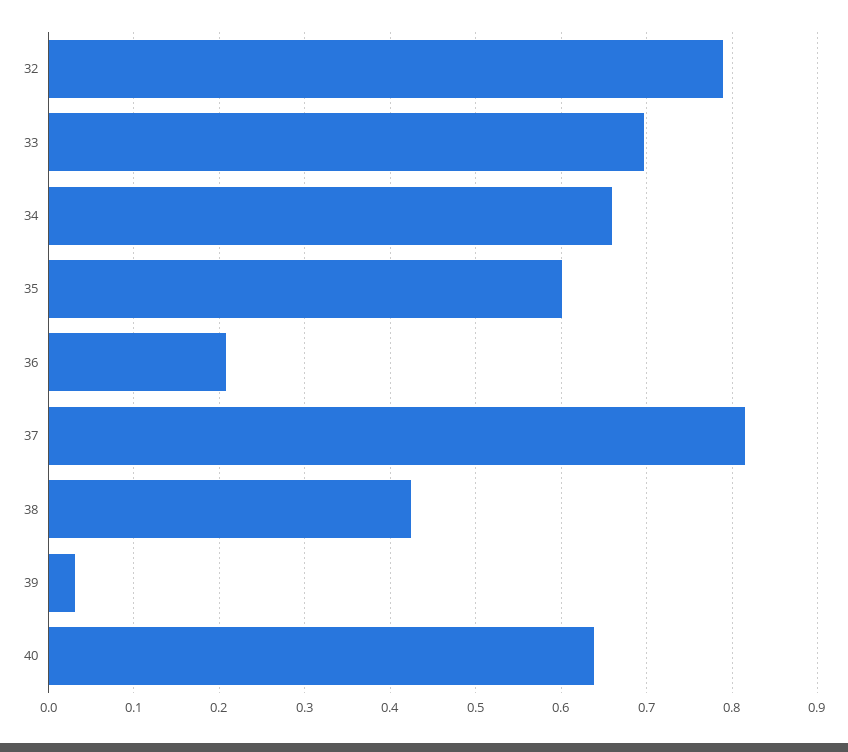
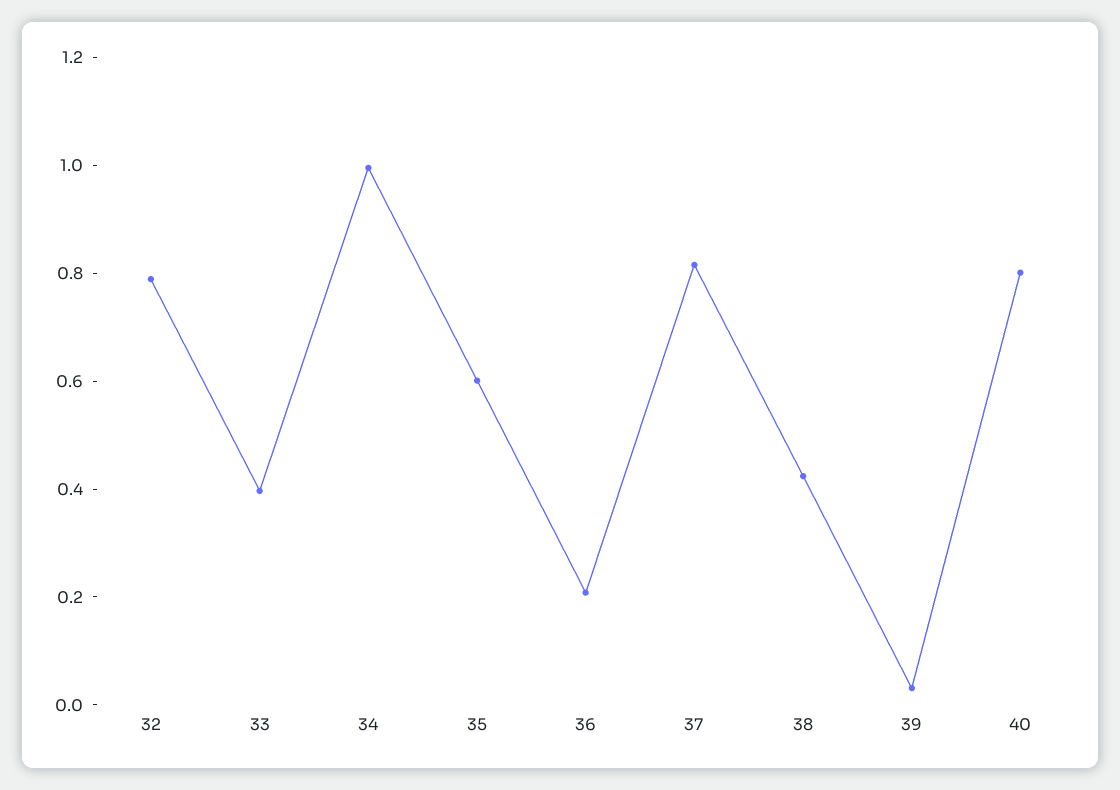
33: 0.7 -> 0.4
34: 0.66 -> 1
40: 0.64 -> 0.8

